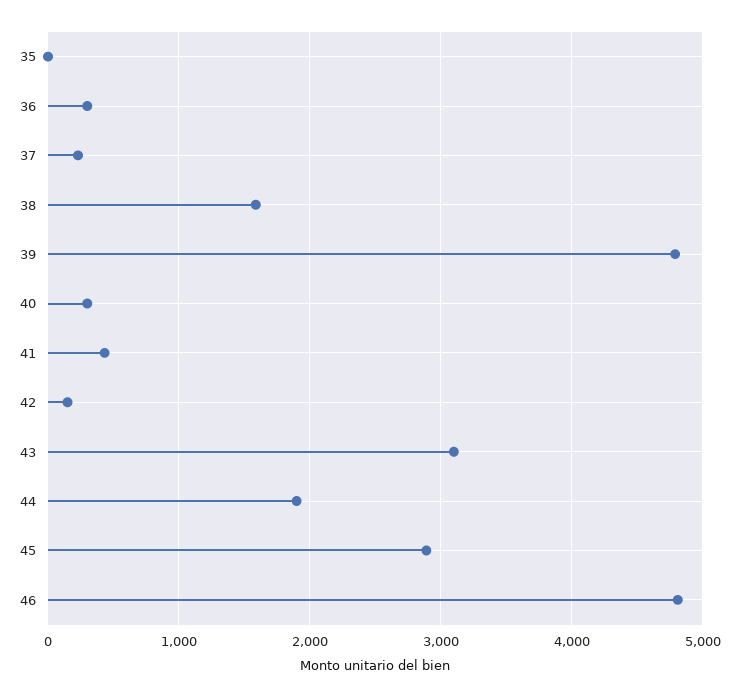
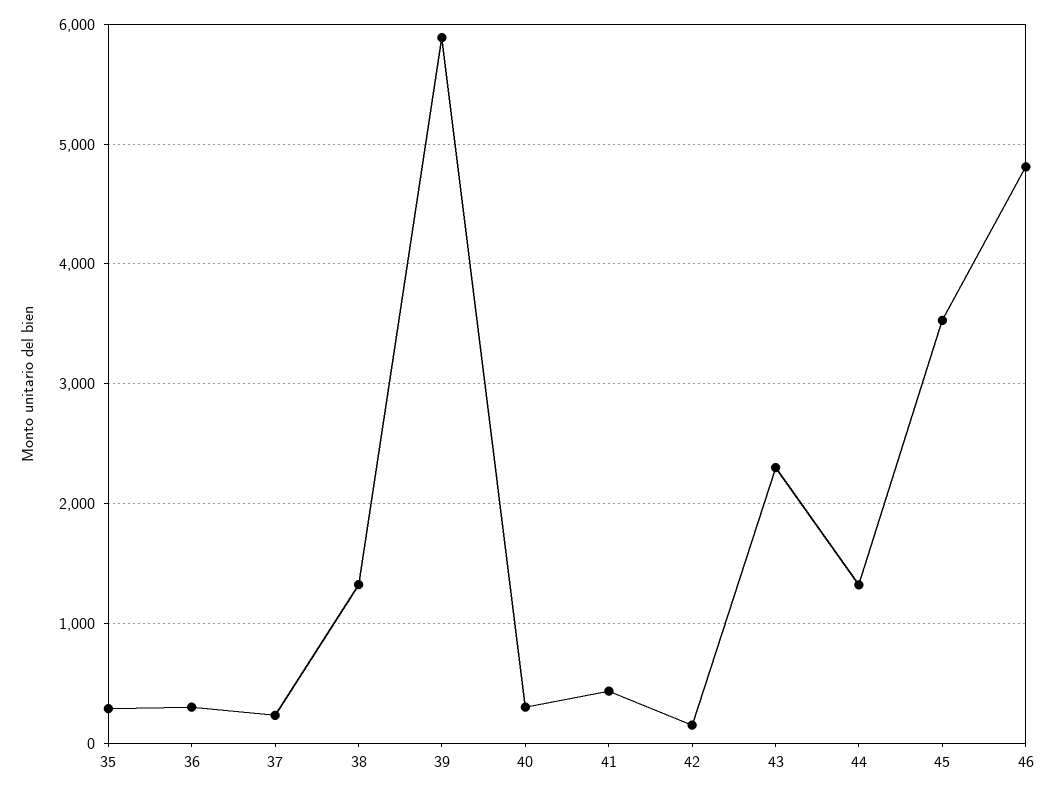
35: 0 -> 300
38: 1600 -> 1300
39: 4800 -> 5900
43: 3100 -> 2300
44: 1900 -> 1300
45: 2900 -> 3500

